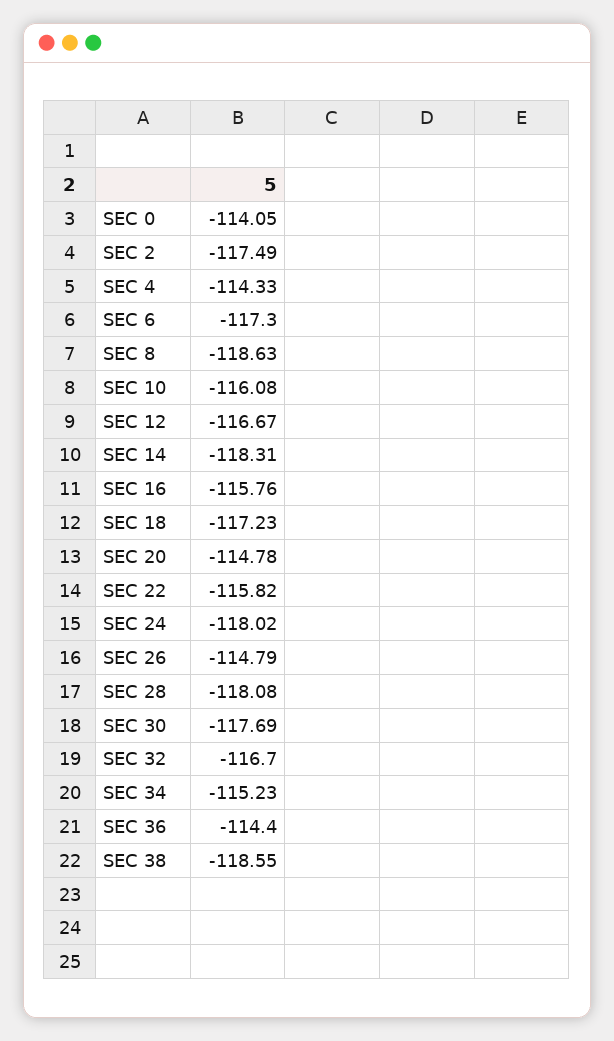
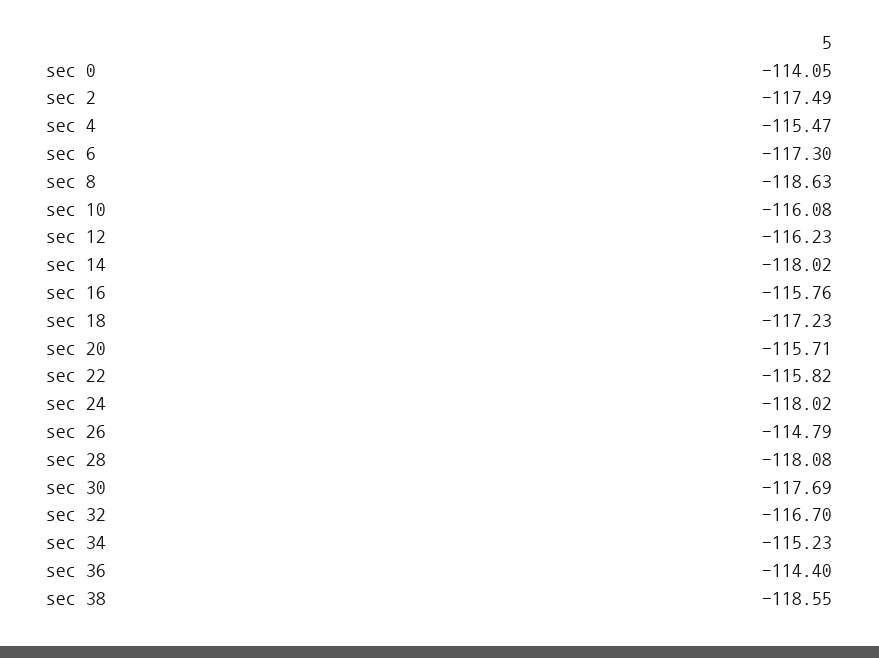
SEC 4: -114.33 -> -115.47
SEC 12: -116.67 -> -116.23
SEC 14: -118.31 -> -118.02
SEC 20: -114.78 -> -115.71

